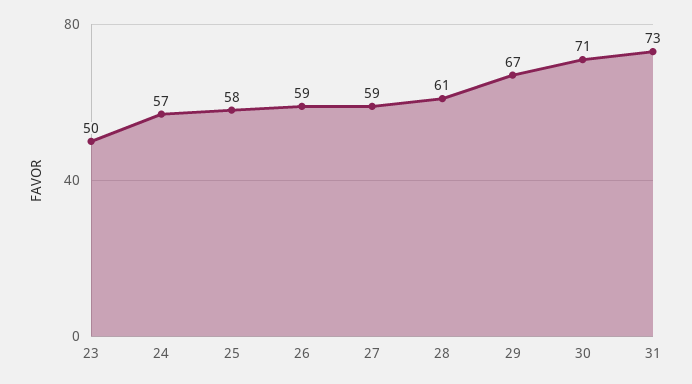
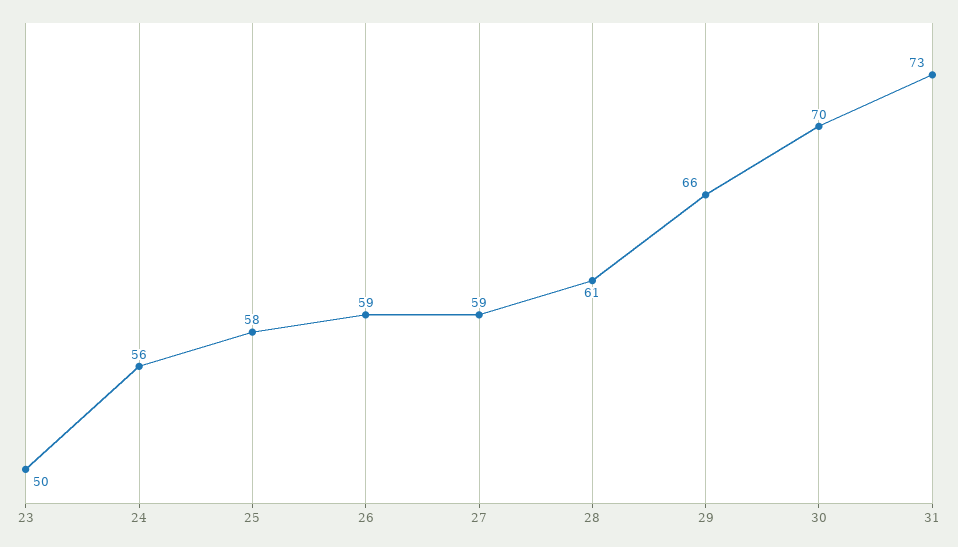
24: 57 -> 56
29: 67 -> 66
30: 71 -> 70

